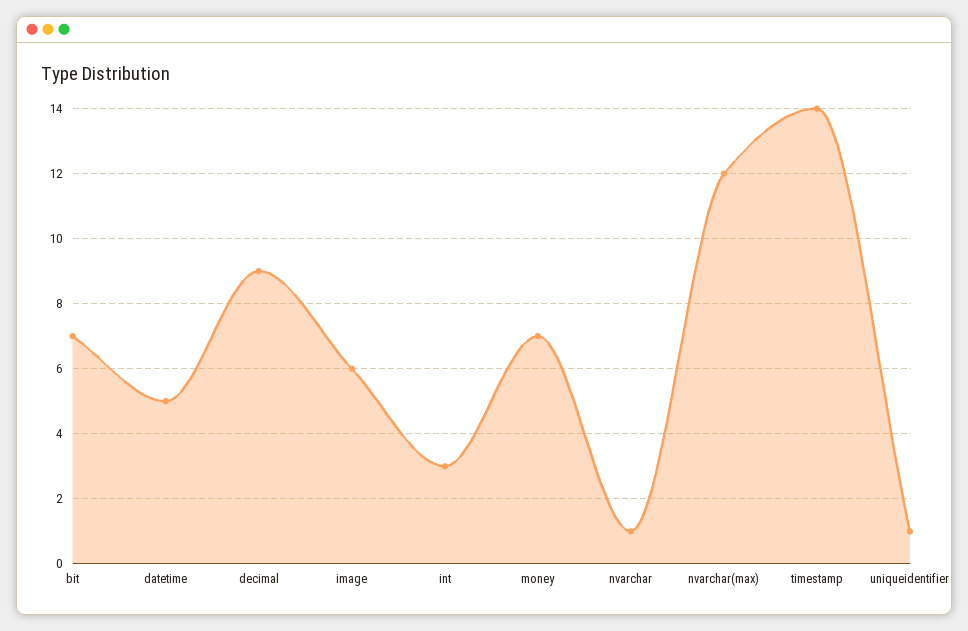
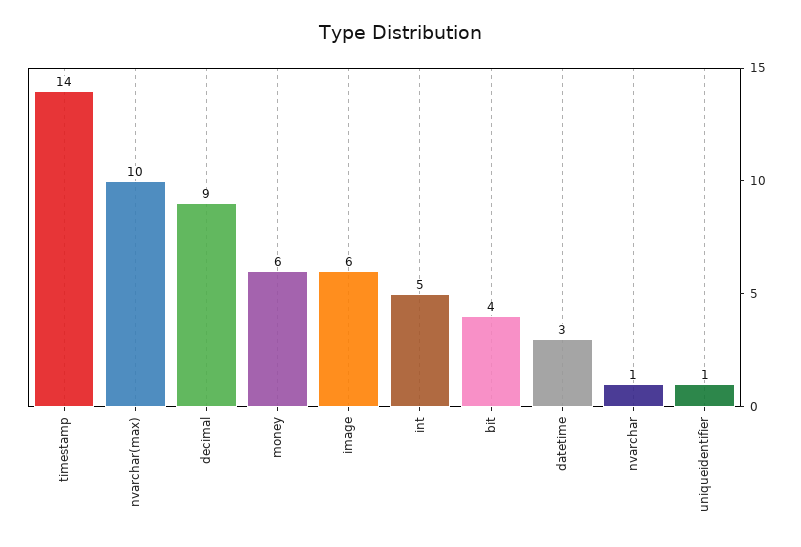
bit: 7 -> 4
datetime: 5 -> 3
int: 3 -> 5
money: 7 -> 6
nvarchar(max): 12 -> 10

